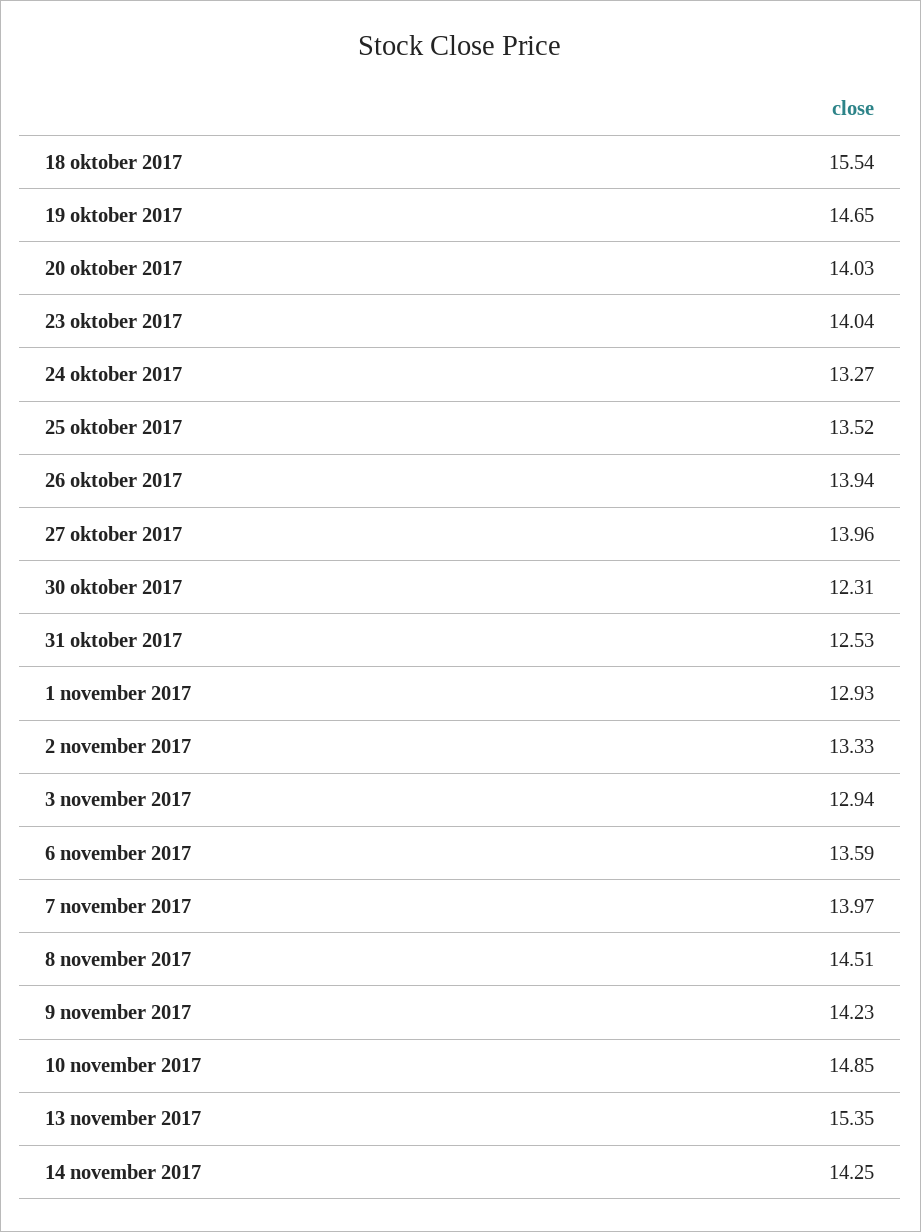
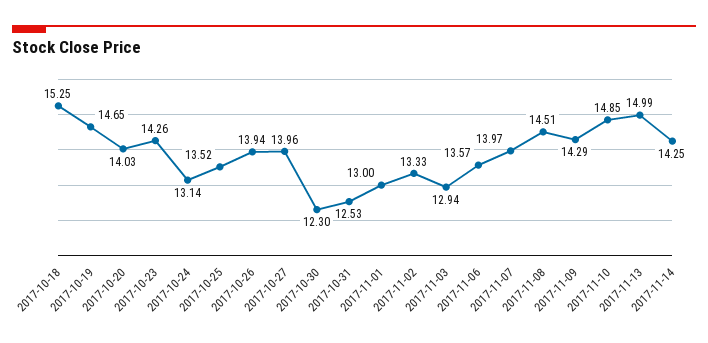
18 oktober 2017: 15.54 -> 15.25
23 oktober 2017: 14.04 -> 14.26
24 oktober 2017: 13.27 -> 13.14
30 oktober 2017: 12.31 -> 12.3
1 november 2017: 12.93 -> 13
6 november 2017: 13.59 -> 13.57
9 november 2017: 14.23 -> 14.29
13 november 2017: 15.35 -> 14.99

